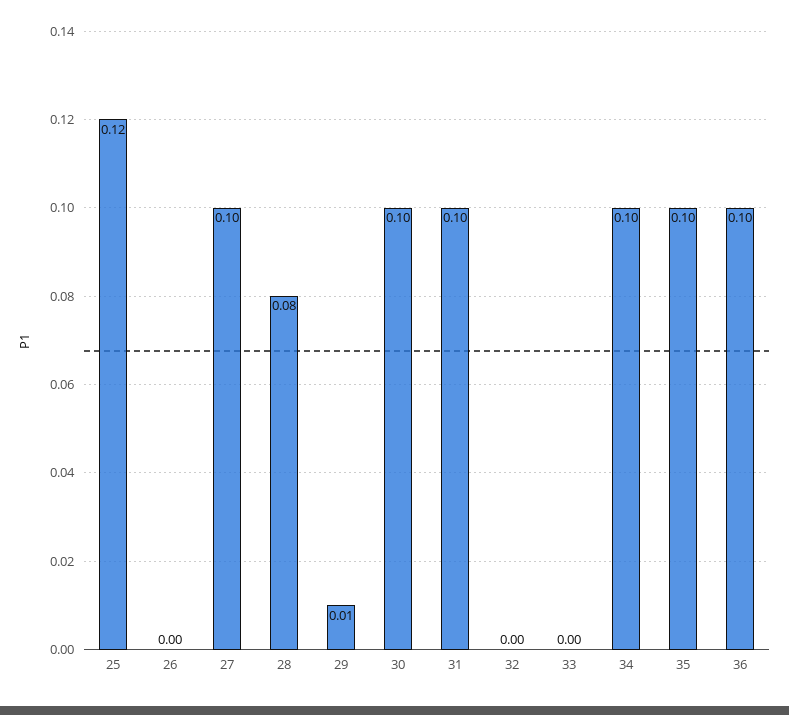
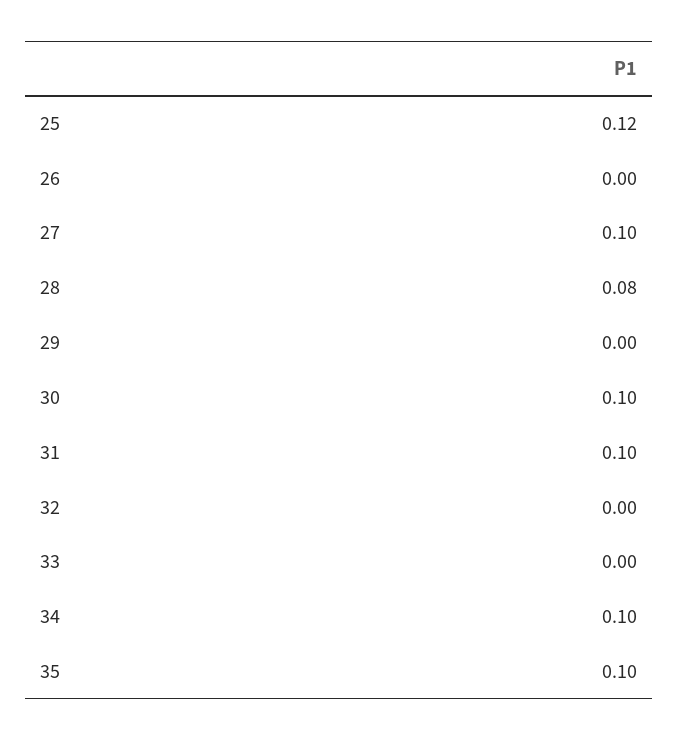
29: 0.01 -> 0
36: 0.1 -> none

